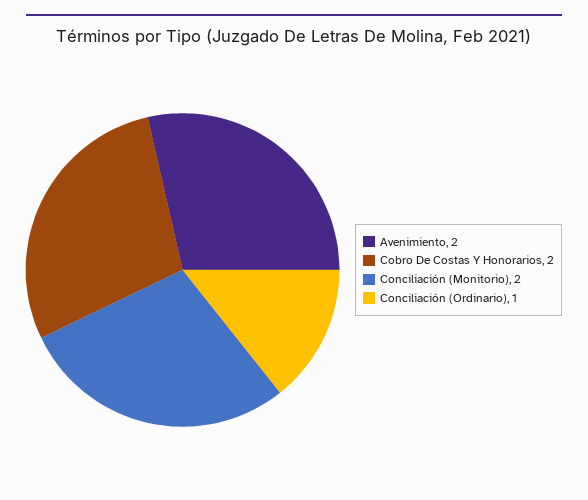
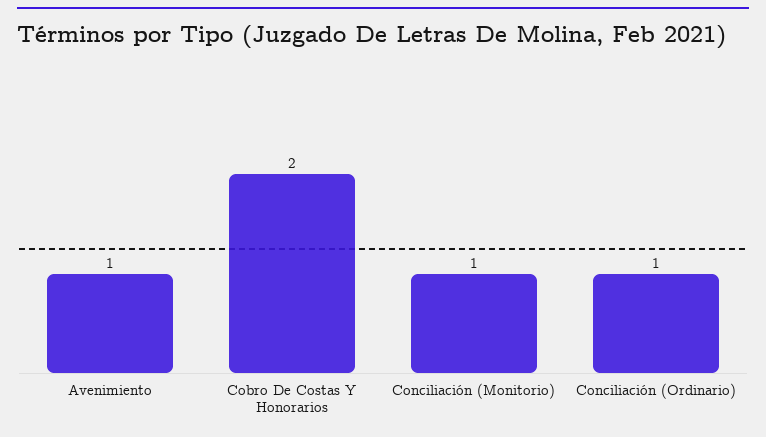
Avenimiento: 2 -> 1
Conciliación (Monitorio): 2 -> 1

